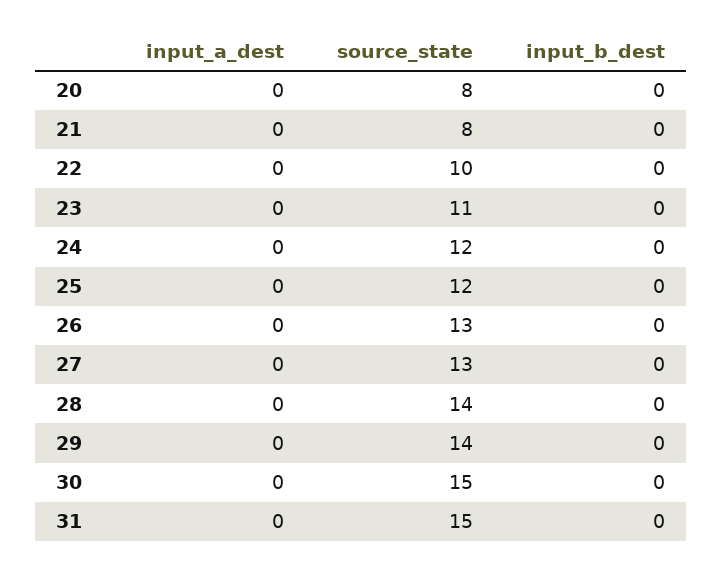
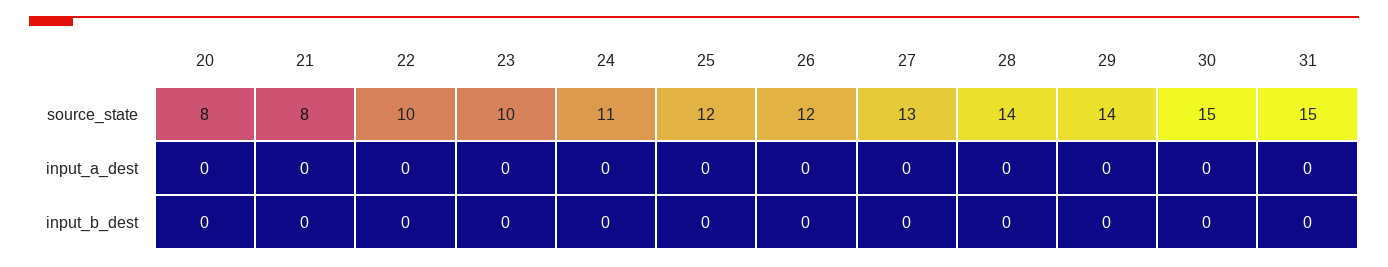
source_state, 23: 11 -> 10
source_state, 24: 12 -> 11
source_state, 26: 13 -> 12

